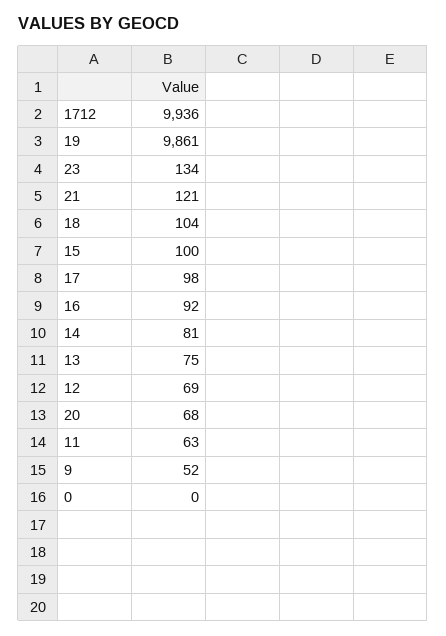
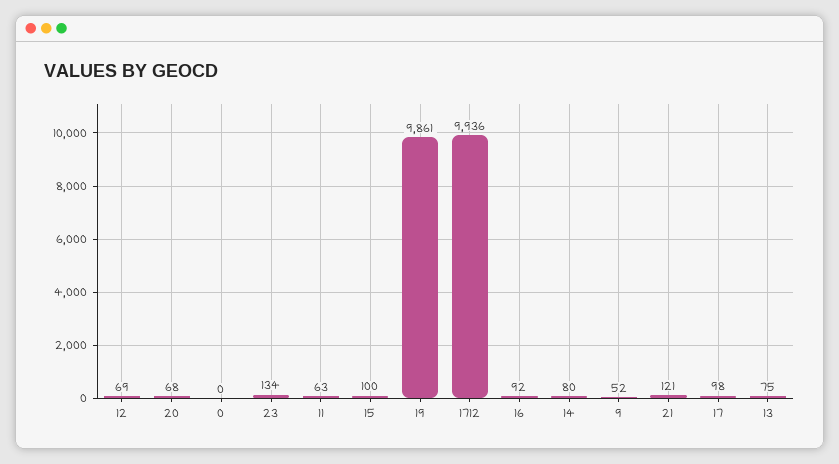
18: 104 -> none
14: 81 -> 80

